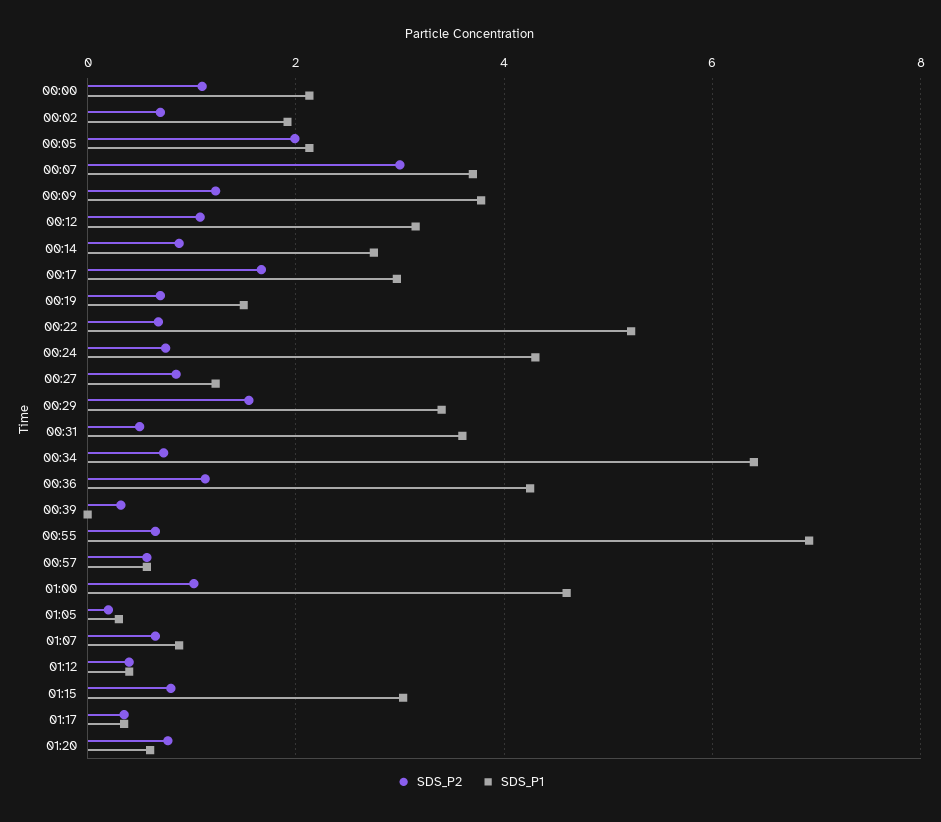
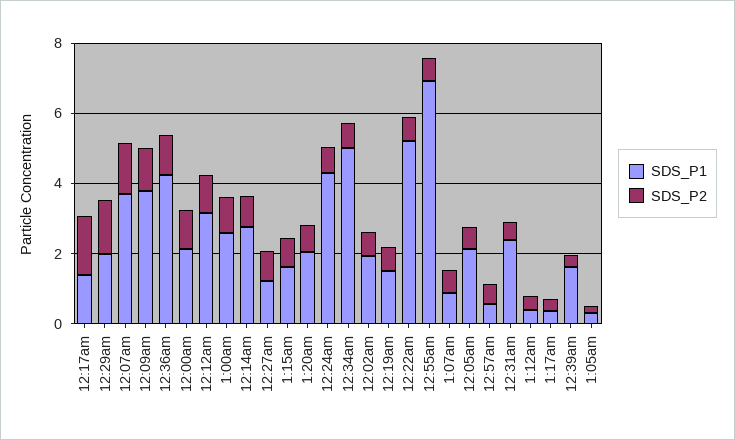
SDS_P2, 00:05: 2 -> 0.5
SDS_P2, 00:07: 3 -> 1.5
SDS_P1, 00:17: 3 -> 1.5
SDS_P1, 00:29: 3.4 -> 2
SDS_P1, 00:31: 3.6 -> 2.5
SDS_P1, 00:34: 6.4 -> 5
SDS_P1, 00:39: 0 -> 1.5
SDS_P1, 01:00: 4.6 -> 2.5
SDS_P1, 01:15: 3 -> 1.5
SDS_P1, 01:20: 0.6 -> 2

